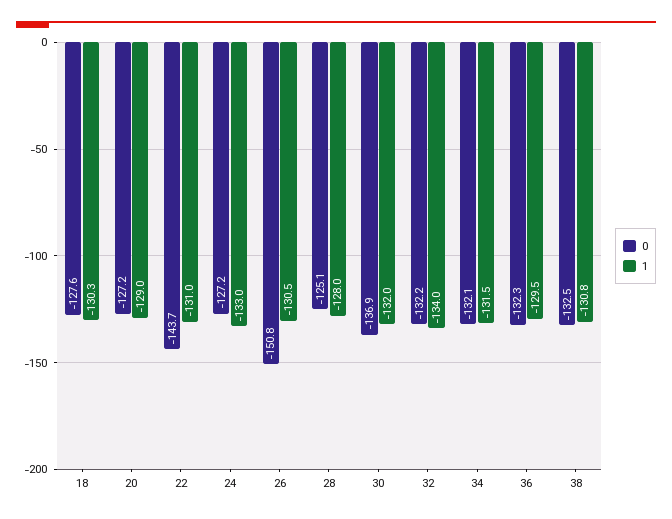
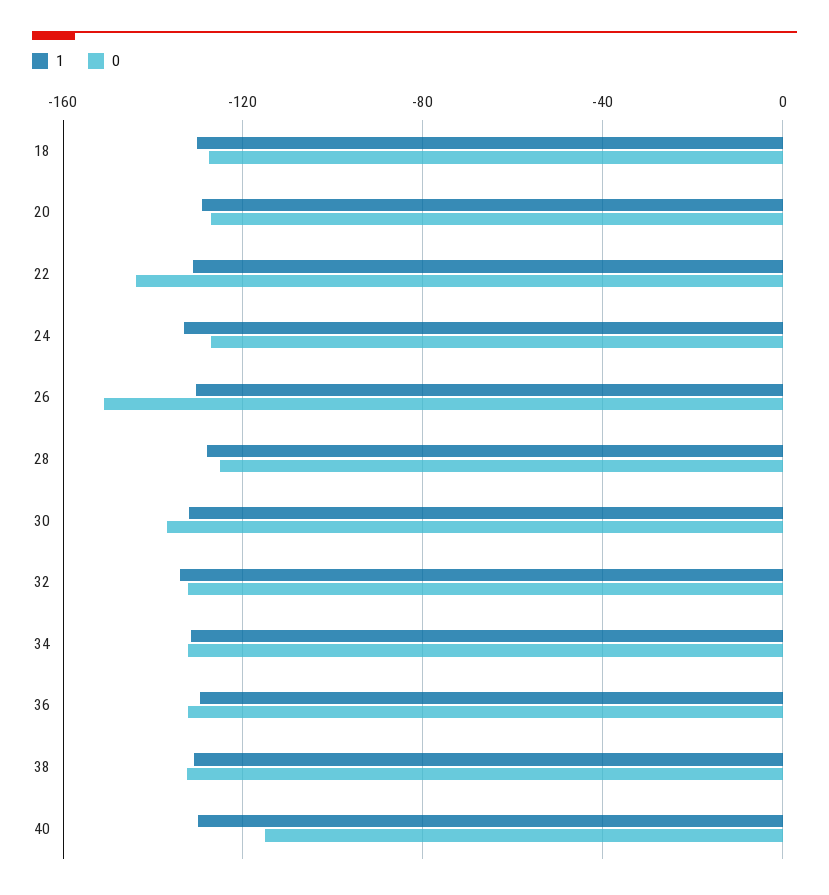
1, 40: none -> -130
0, 40: none -> -115

